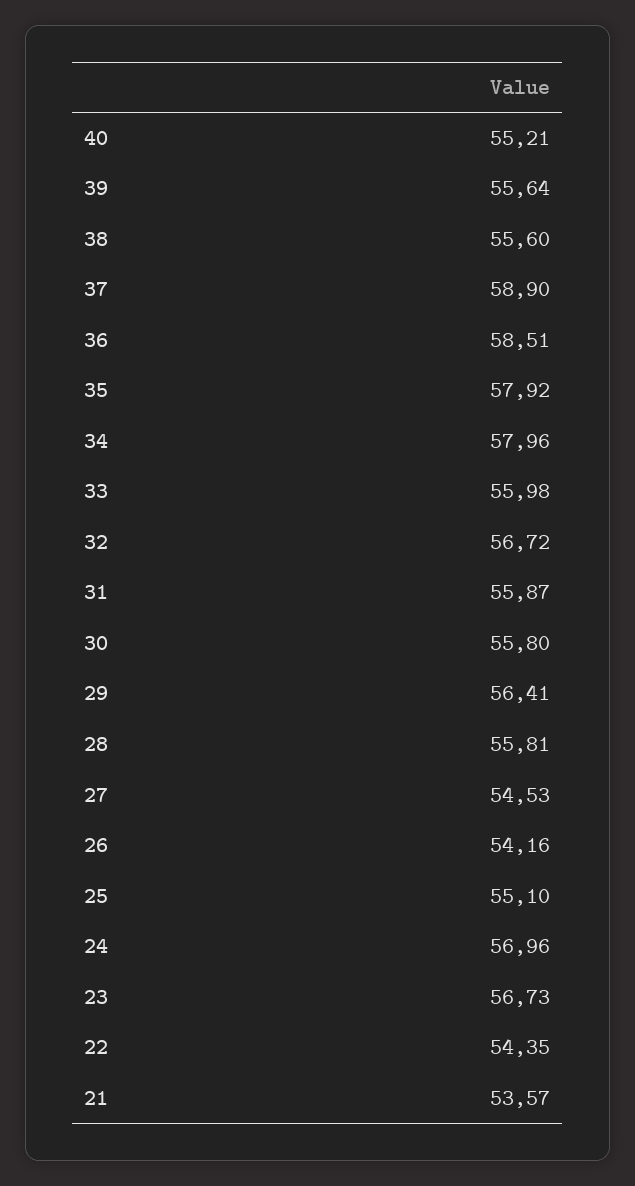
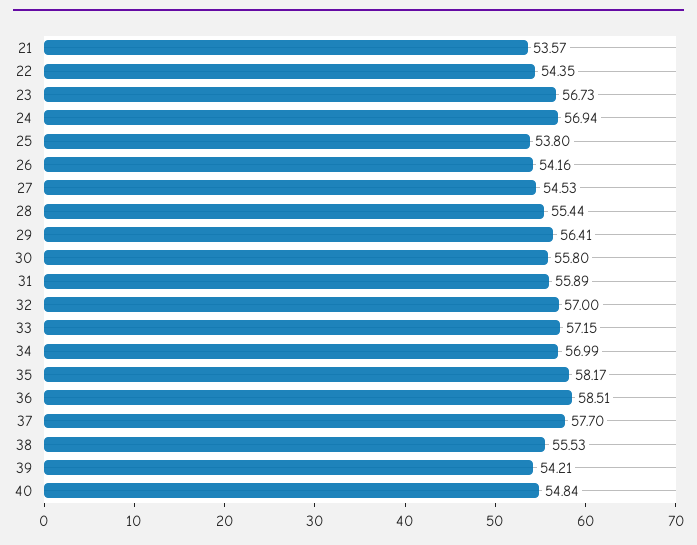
40: 55.21 -> 54.84
39: 55.64 -> 54.21
38: 55.6 -> 55.53
37: 58.9 -> 57.7
35: 57.92 -> 58.17
34: 57.96 -> 56.99
33: 55.98 -> 57.15
32: 56.72 -> 57
31: 55.87 -> 55.89
28: 55.81 -> 55.44
25: 55.1 -> 53.8
24: 56.96 -> 56.94

